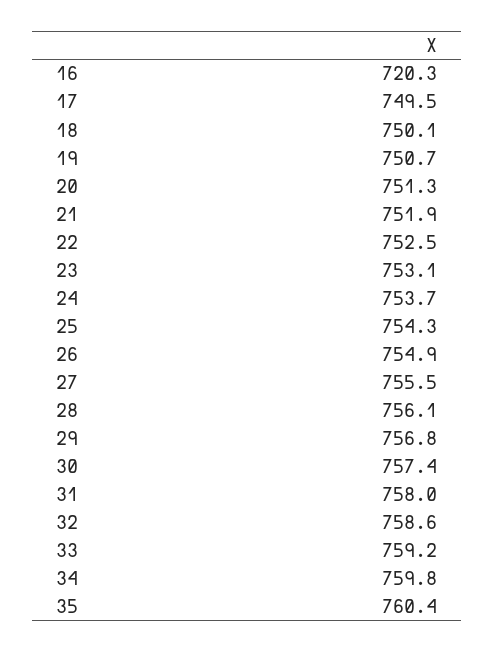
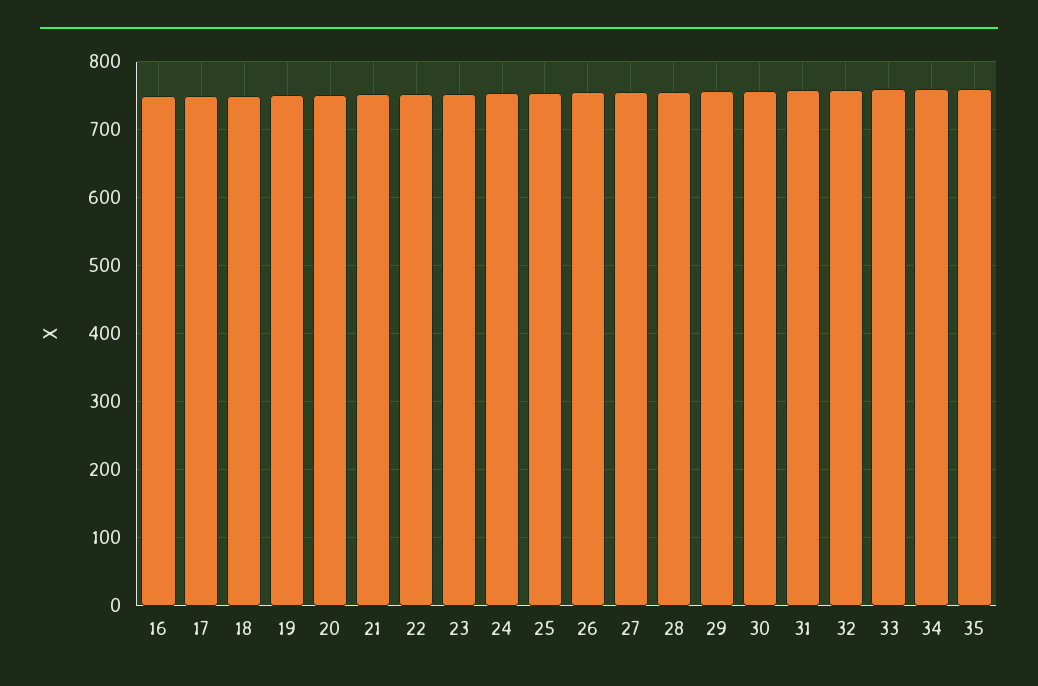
16: 720.3 -> 750

